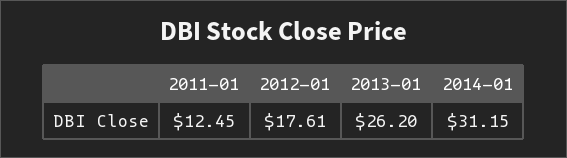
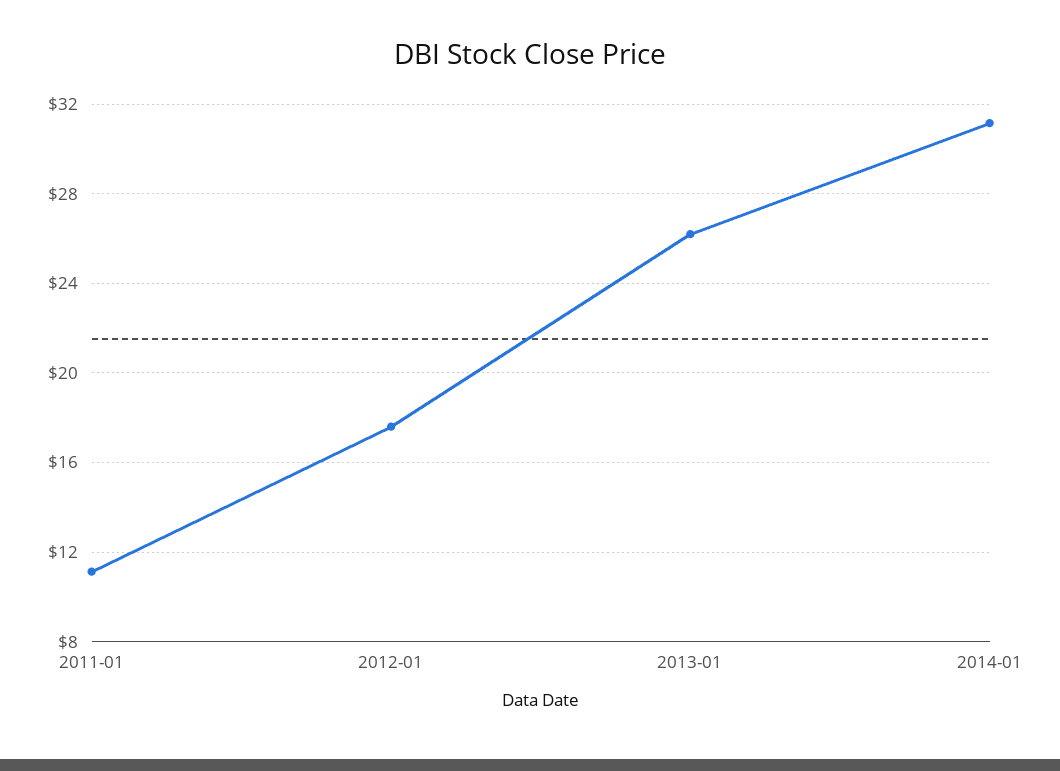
2011-01: 12.45 -> 11

